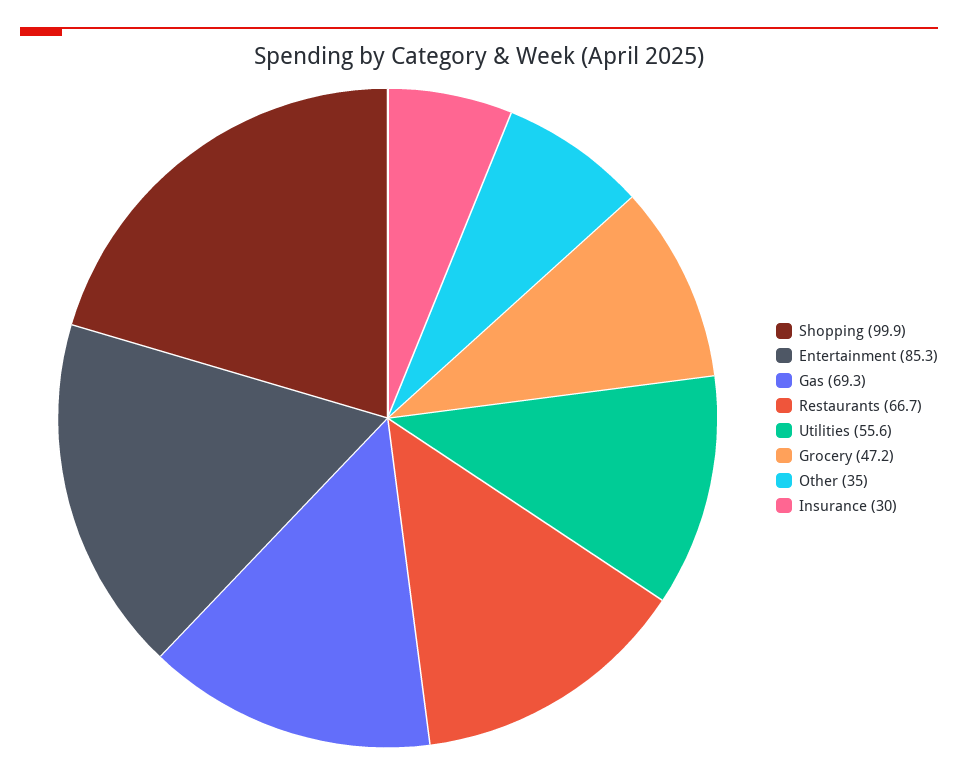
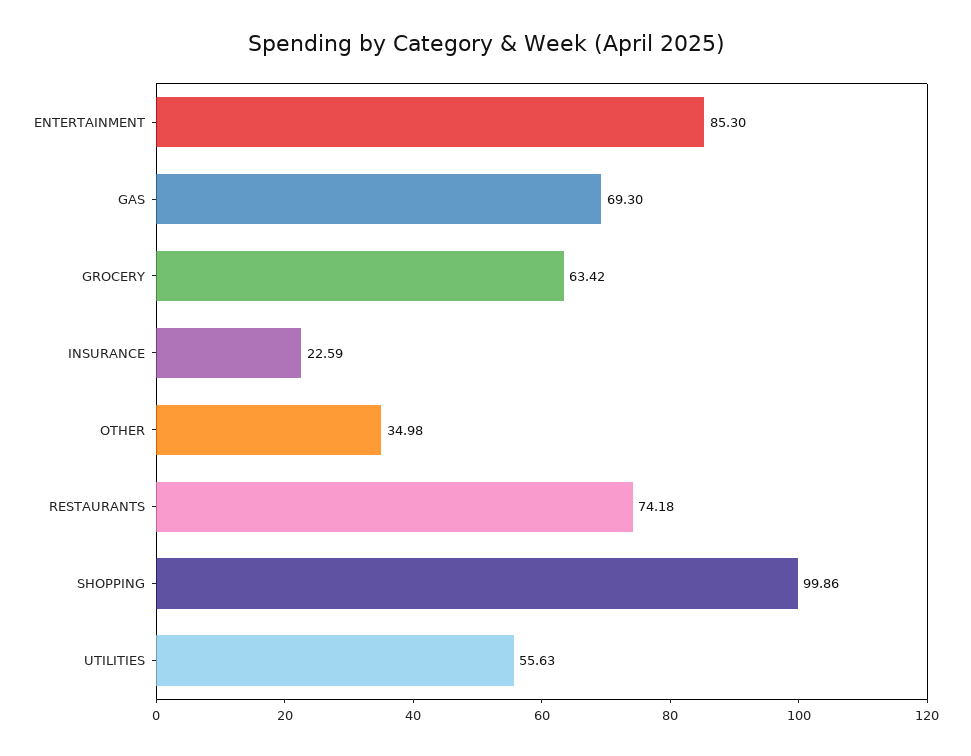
Restaurants: 66.7 -> 74.18
Grocery: 47.2 -> 63.42
Insurance: 30 -> 22.59

